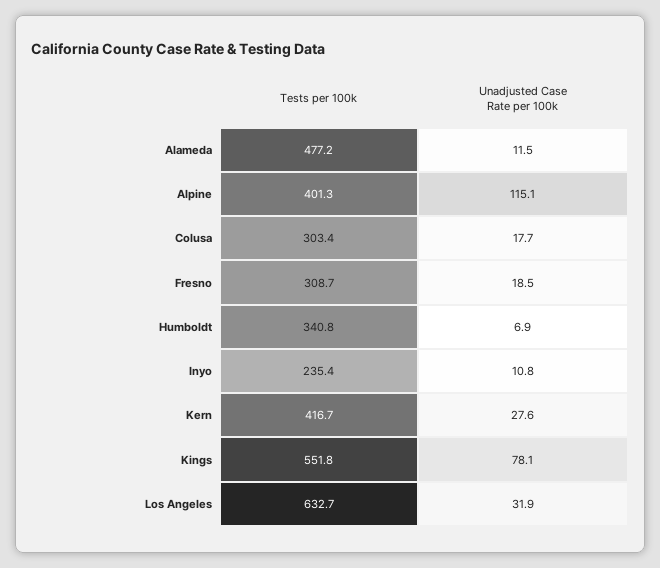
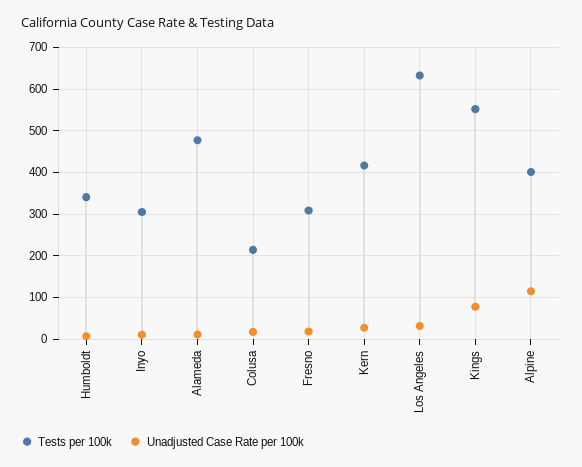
Tests per 100k, Colusa: 303.4 -> 220
Tests per 100k, Inyo: 235.4 -> 300

